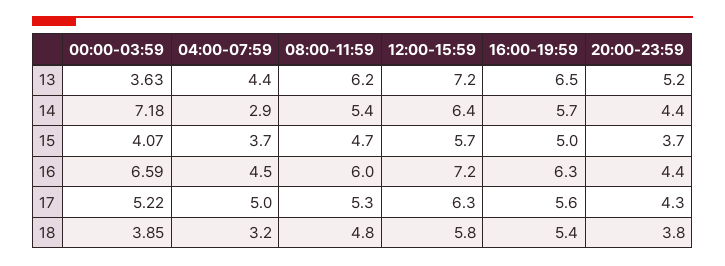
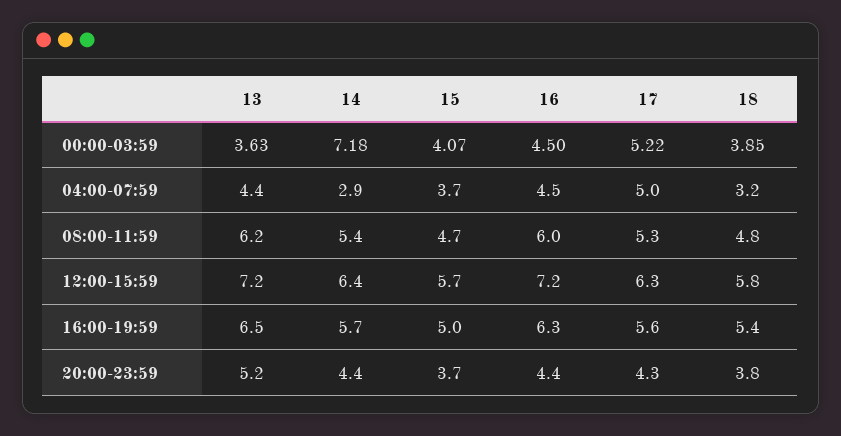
00:00-03:59, 16: 6.59 -> 4.5

